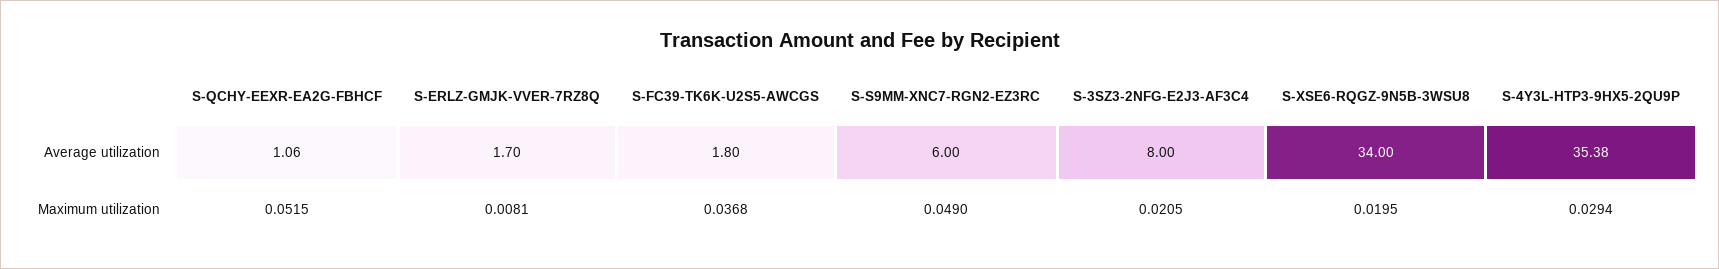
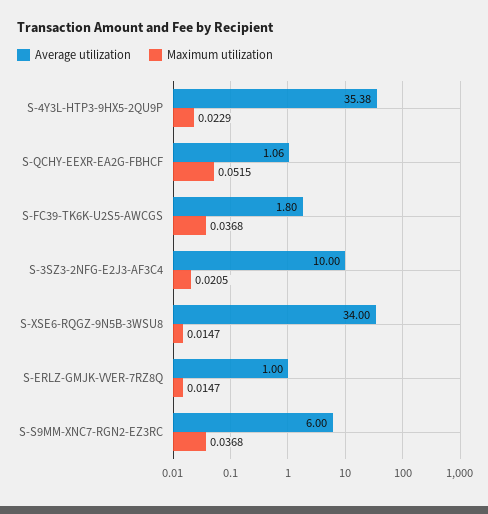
Average utilization, S-ERLZ-GMJK-VVER-7RZ8Q: 1.7 -> 1
Average utilization, S-3SZ3-2NFG-E2J3-AF3C4: 8 -> 10
Maximum utilization, S-ERLZ-GMJK-VVER-7RZ8Q: 0.0081 -> 0.0147
Maximum utilization, S-S9MM-XNC7-RGN2-EZ3RC: 0.049 -> 0.0368
Maximum utilization, S-XSE6-RQGZ-9N5B-3WSU8: 0.0195 -> 0.0147
Maximum utilization, S-4Y3L-HTP3-9HX5-2QU9P: 0.0294 -> 0.0229

